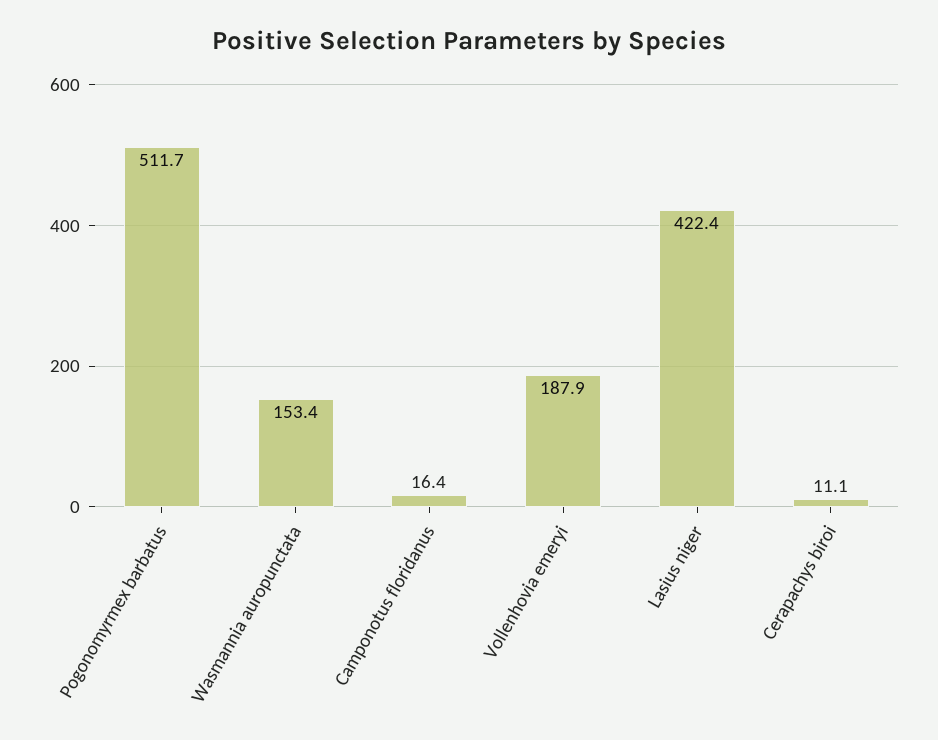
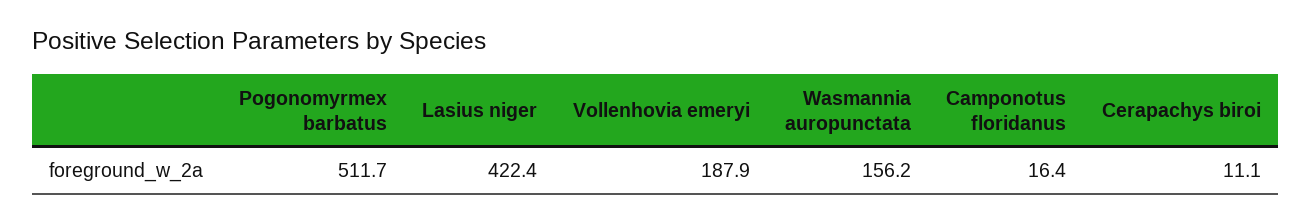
Wasmannia auropunctata: 153.4 -> 156.2

